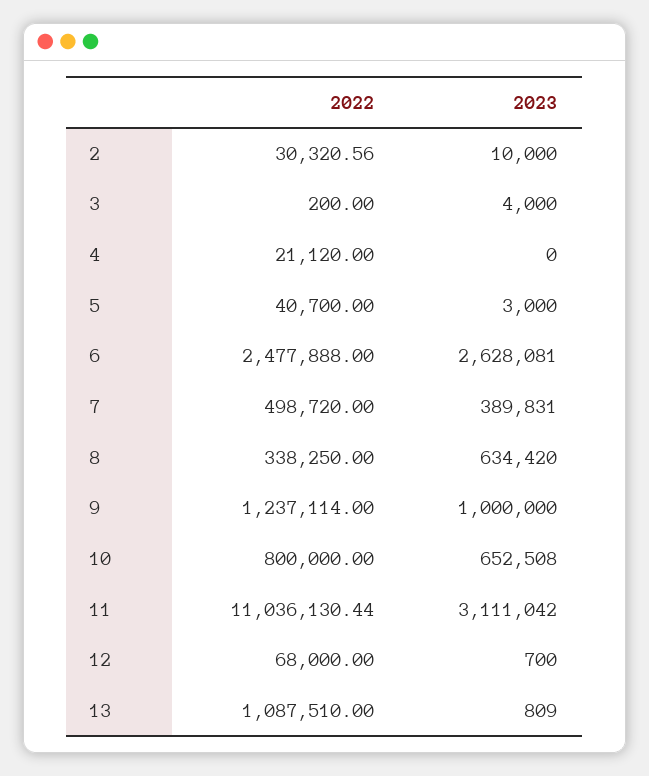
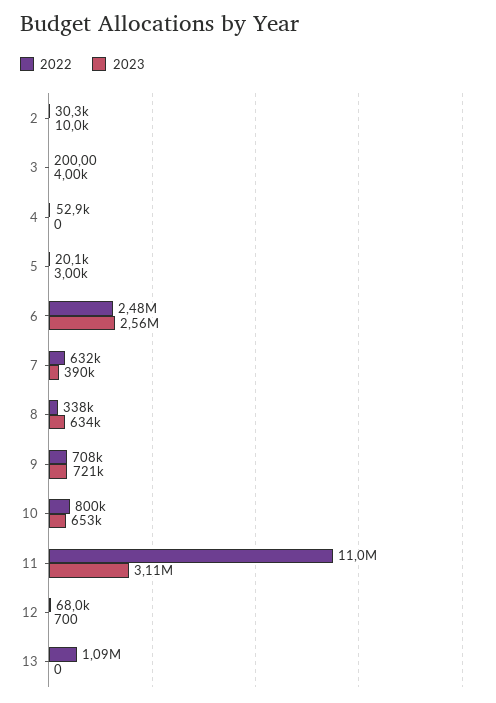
2022, 4: 21120 -> 52900
2022, 5: 40700 -> 20100
2023, 6: 2628081 -> 2560000
2022, 7: 498720 -> 632000
2022, 9: 1237114 -> 708000
2023, 9: 1000000 -> 721000
2023, 13: 809 -> 0

